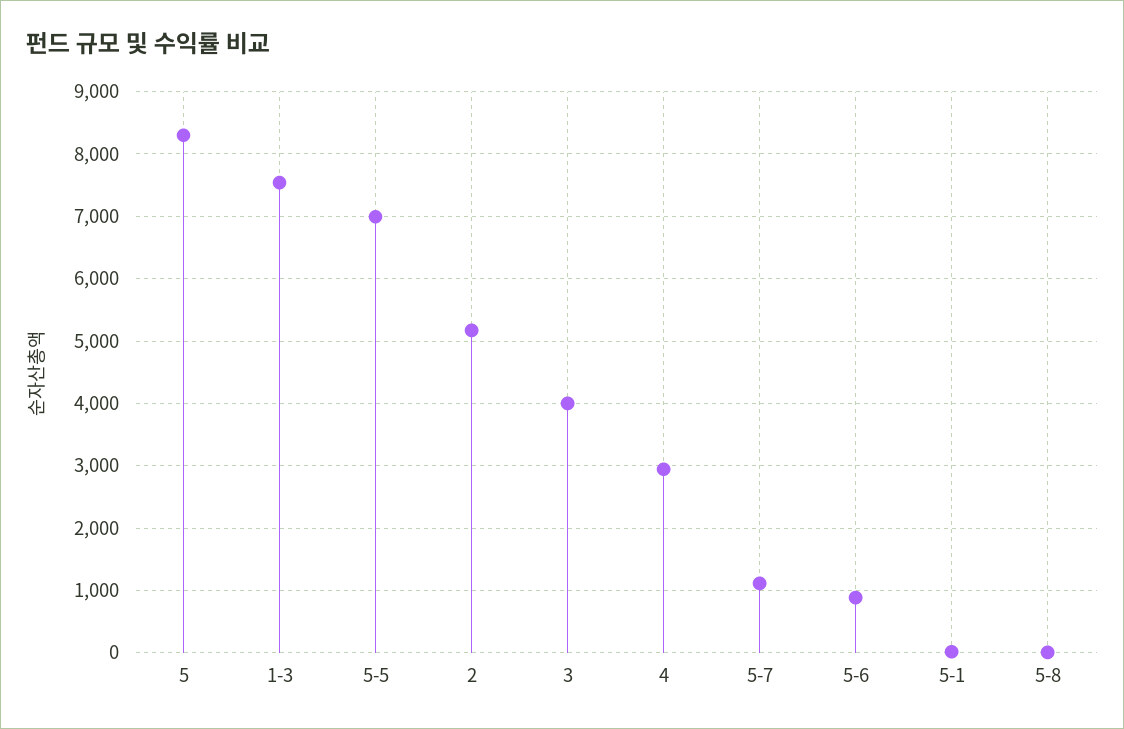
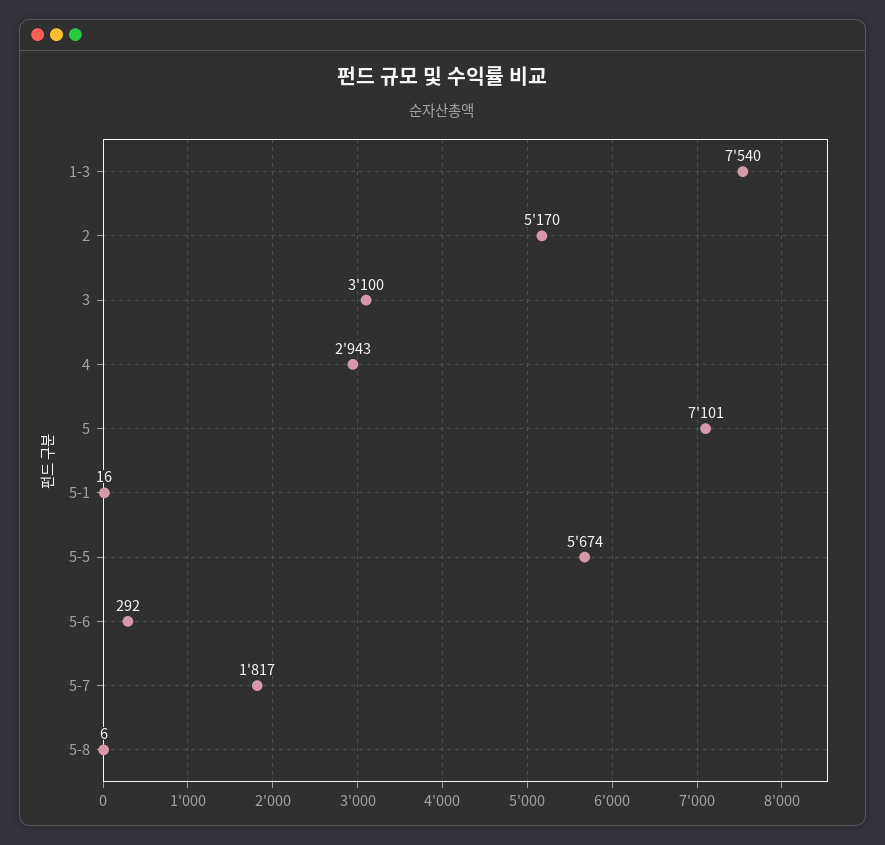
5: 8300 -> 7101
5-5: 7000 -> 5674
3: 4000 -> 3100
5-7: 1100 -> 1817
5-6: 900 -> 292

